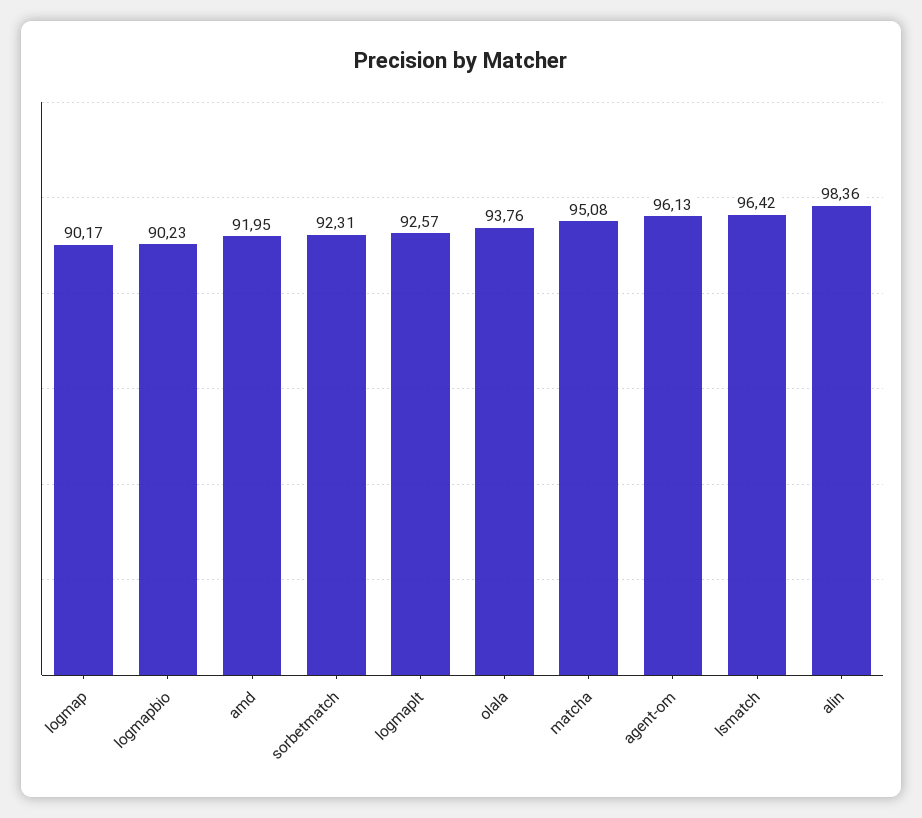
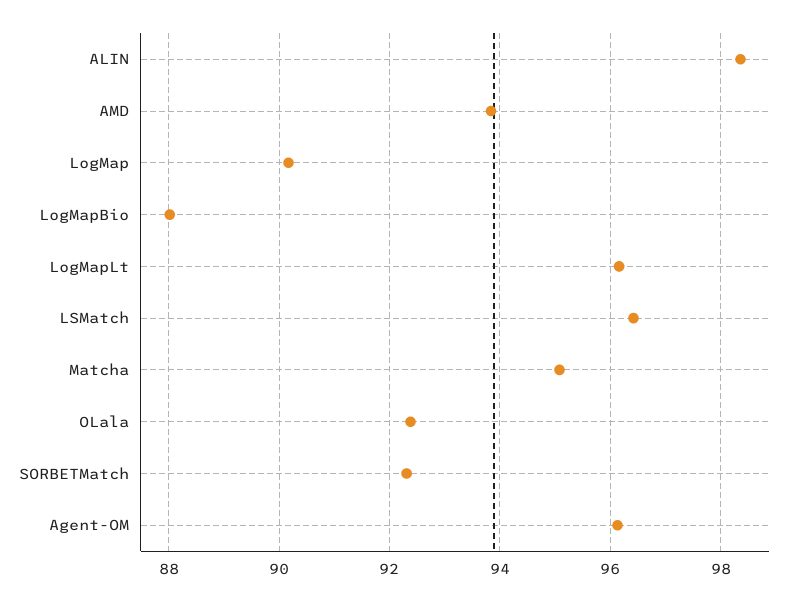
logmapbio: 90.23 -> 88
amd: 91.95 -> 93.8
logmaplt: 92.57 -> 96.2
olala: 93.76 -> 92.4

